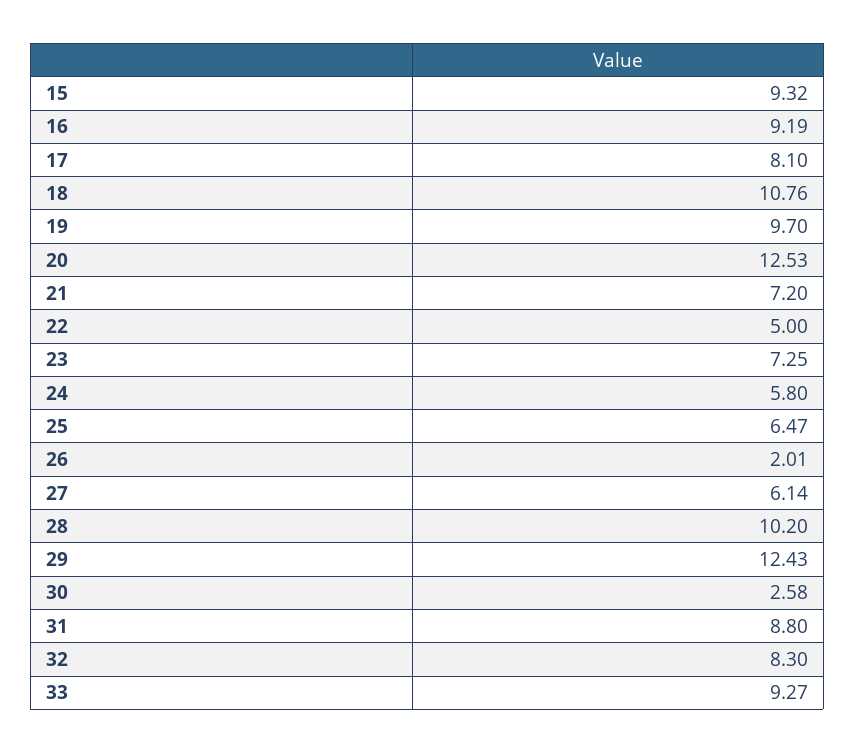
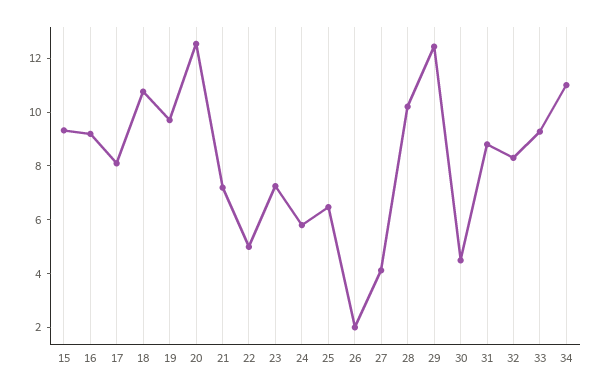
27: 6.14 -> 4
30: 2.58 -> 4.5
34: none -> 11

